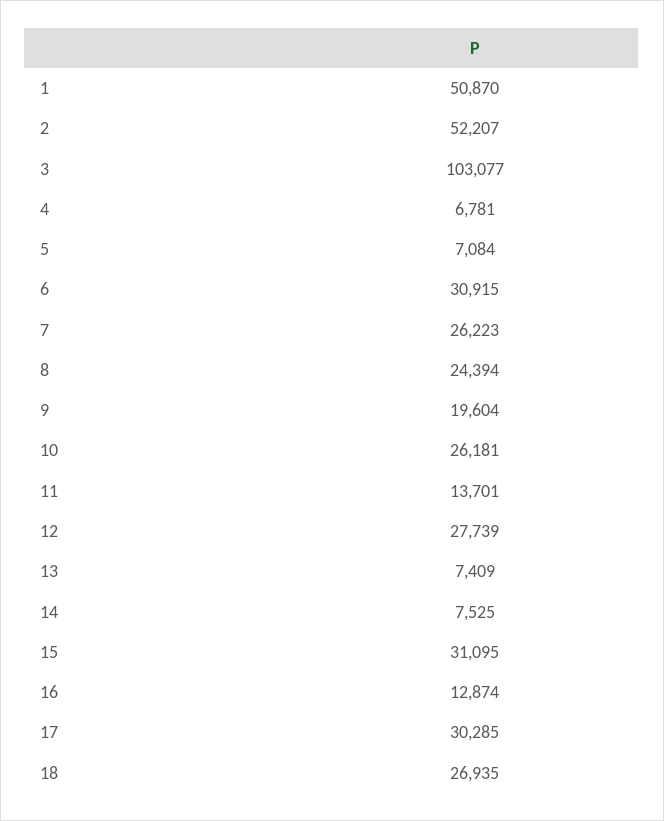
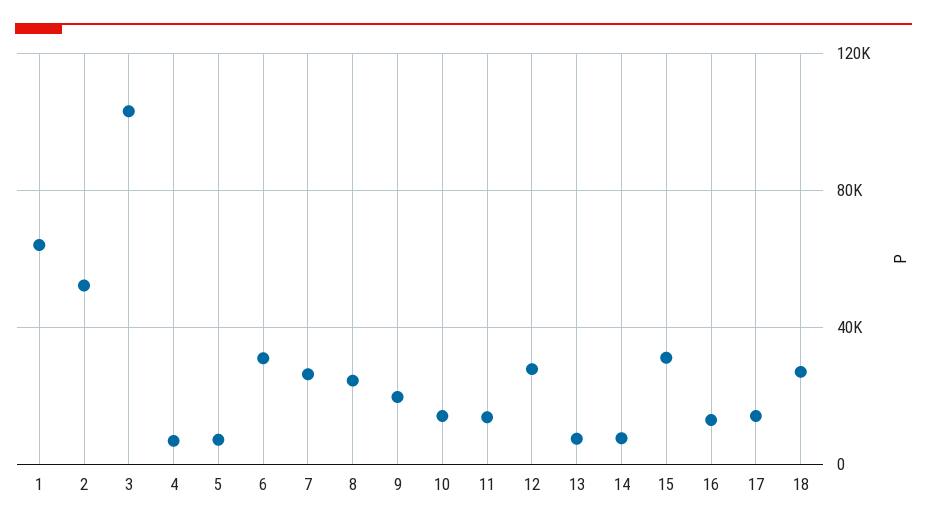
1: 50870 -> 65000
10: 26181 -> 15000
17: 30285 -> 15000

